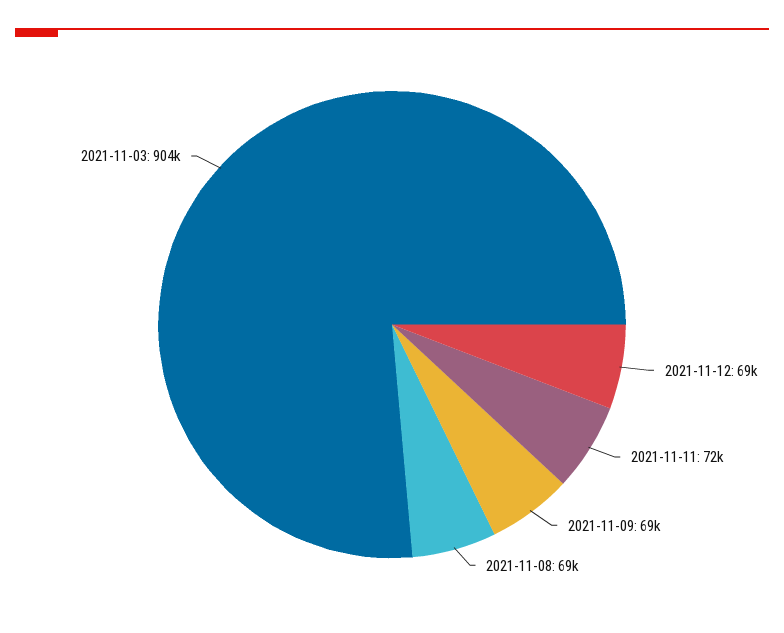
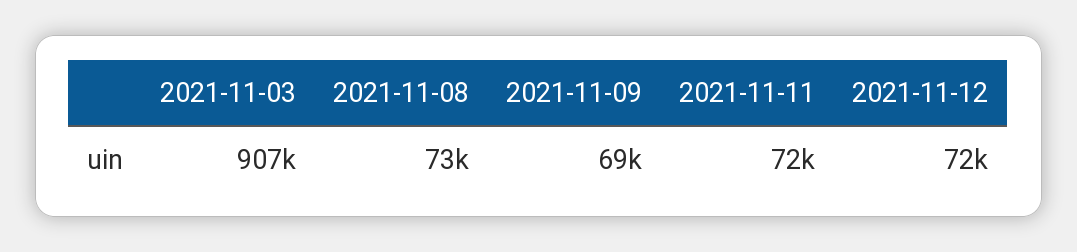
2021-11-12: 69000 -> 72000
2021-11-08: 69000 -> 73000
2021-11-03: 904000 -> 907000

